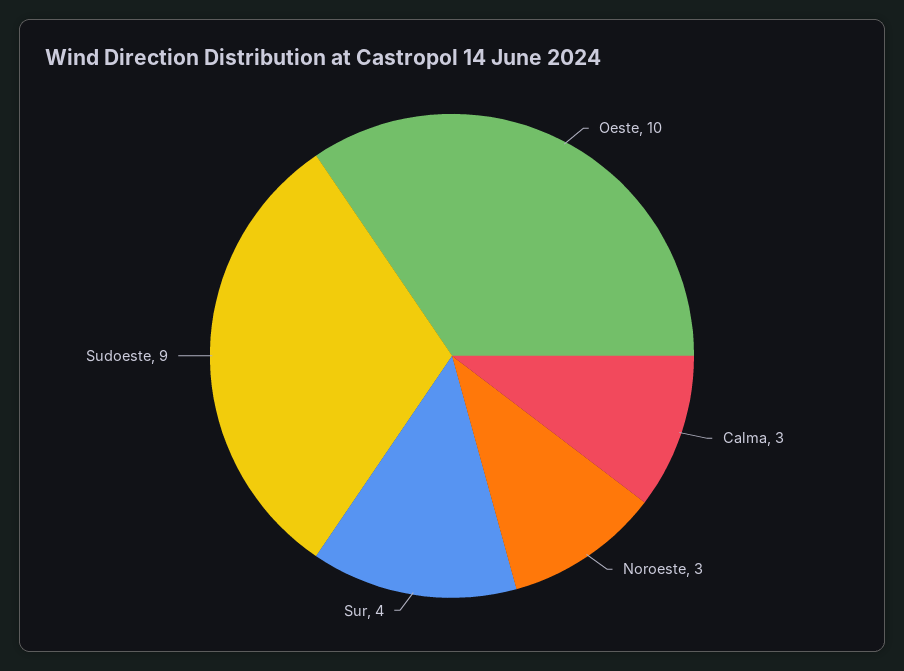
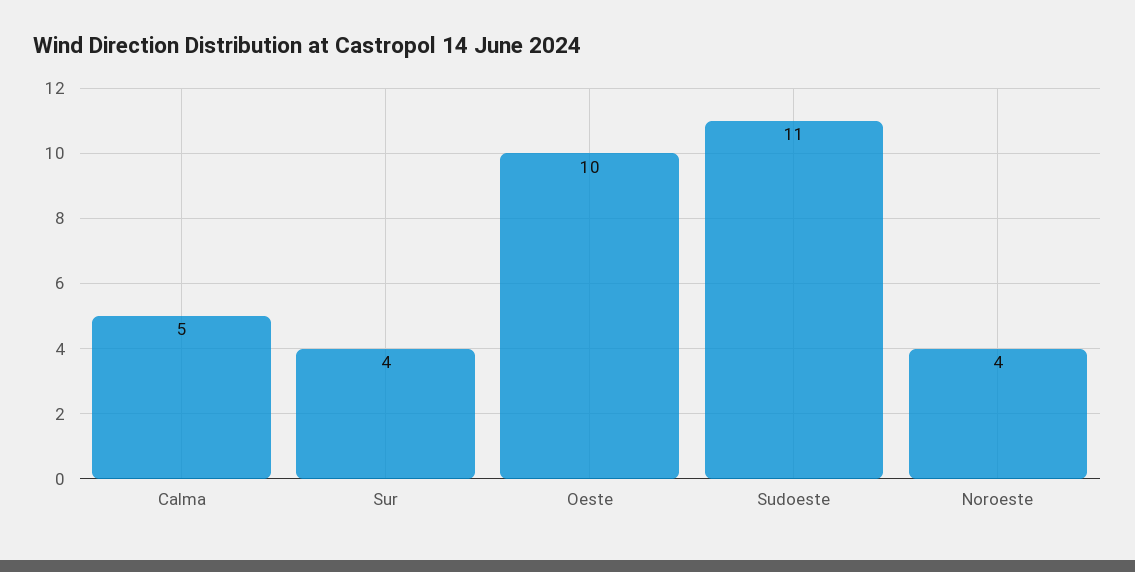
Calma: 3 -> 5
Noroeste: 3 -> 4
Sudoeste: 9 -> 11

